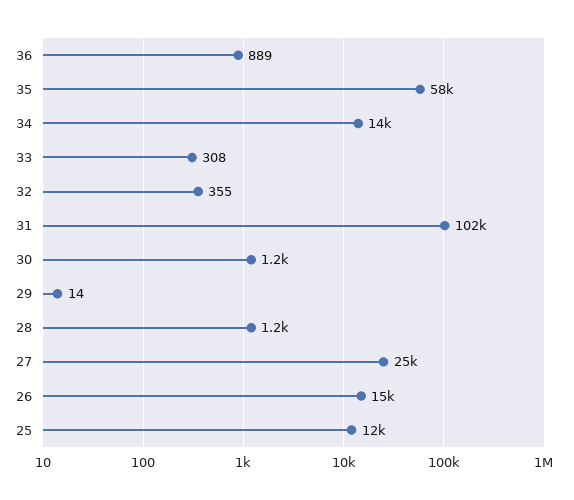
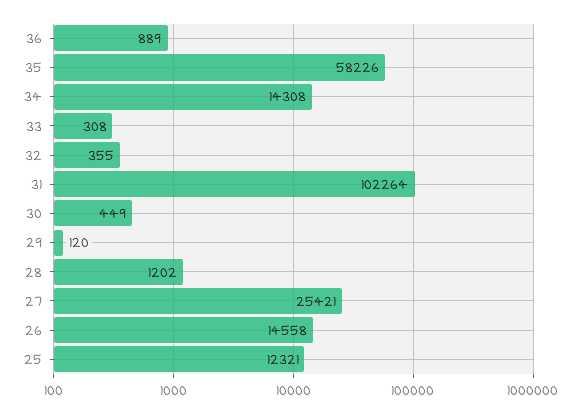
30: 1200 -> 449
29: 14 -> 120

